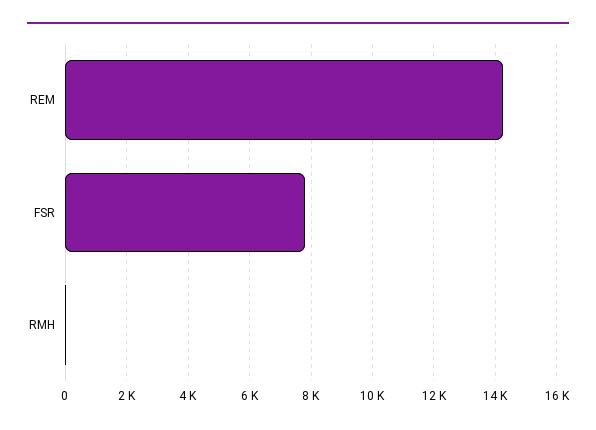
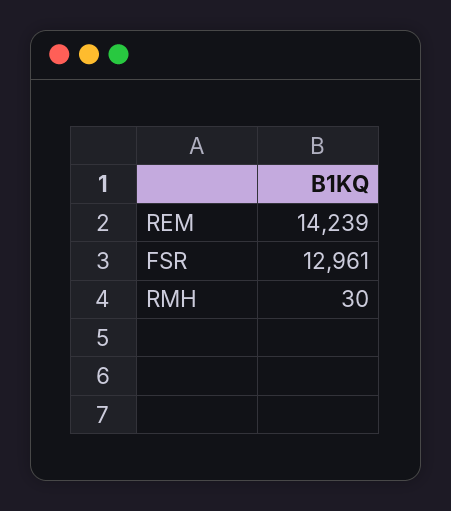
FSR: 7800 -> 12961

